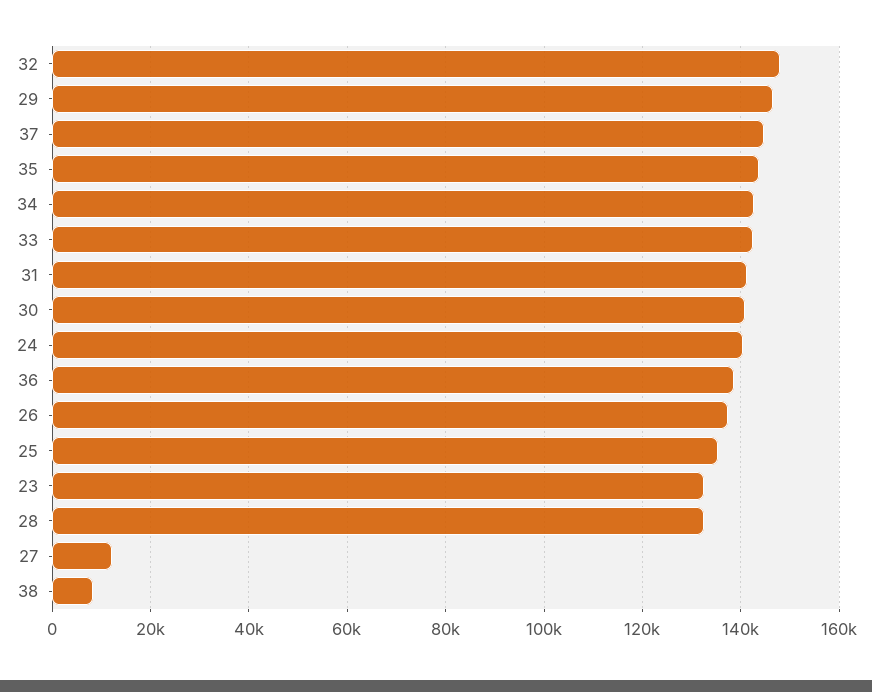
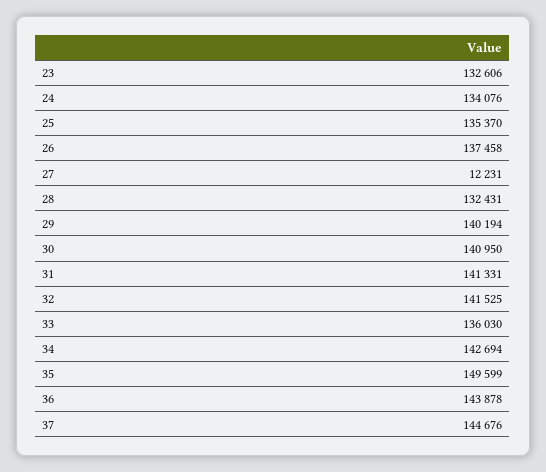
32: 148000 -> 141525
29: 146000 -> 140194
35: 144000 -> 149599
33: 142000 -> 136030
24: 140000 -> 134076
36: 138000 -> 143878
38: 8000 -> none

